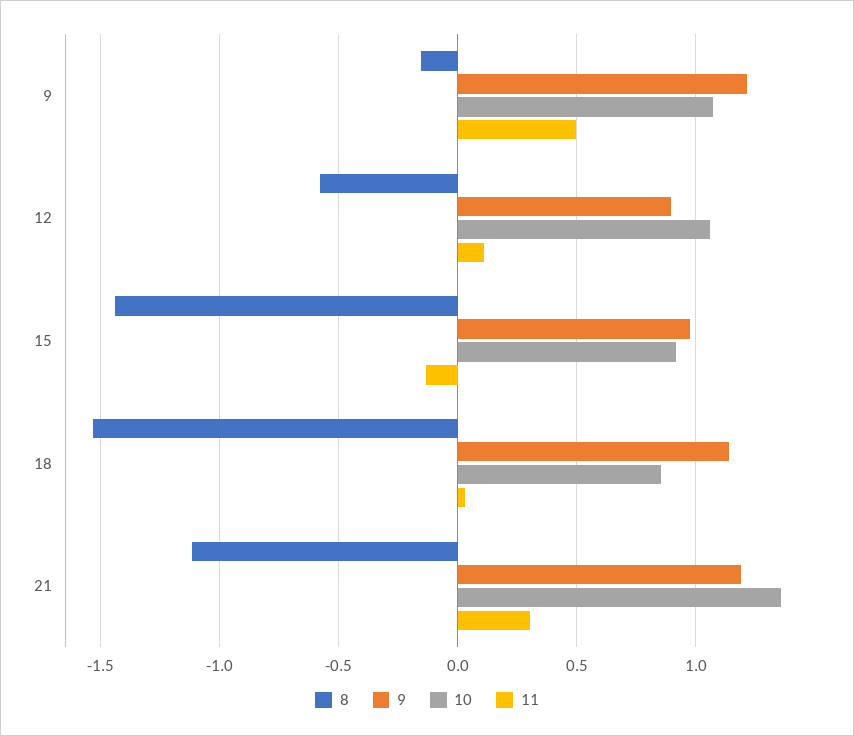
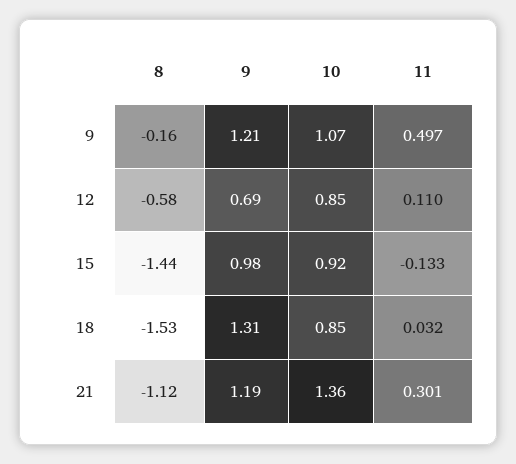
9, 12: 0.9 -> 0.69
10, 12: 1.05 -> 0.85
9, 18: 1.15 -> 1.31

